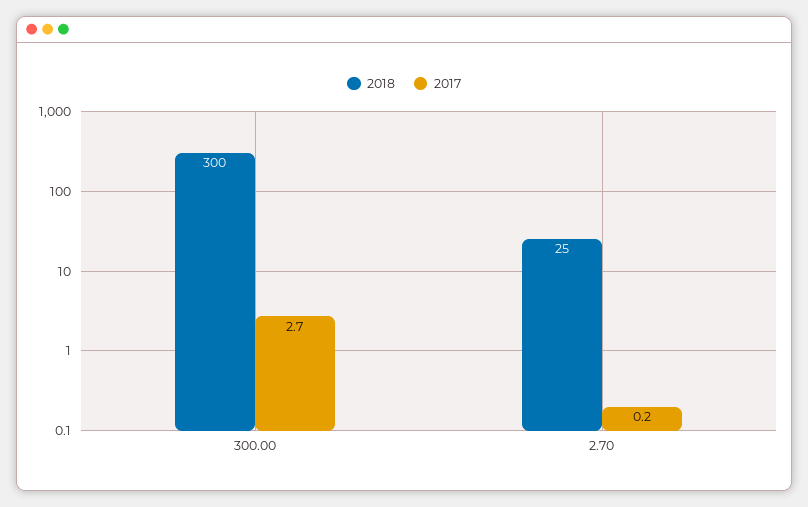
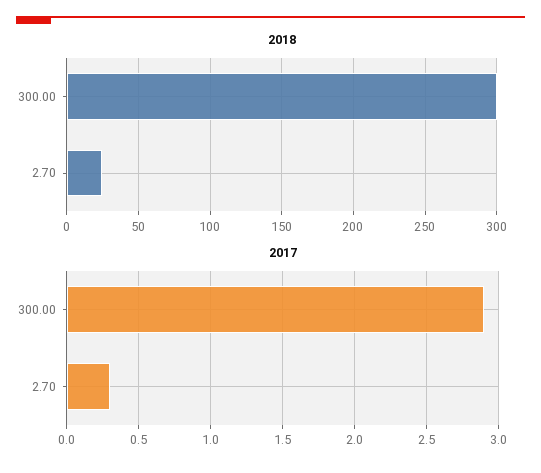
2017, 300.00: 2.7 -> 2.9
2017, 2.70: 0.2 -> 0.3

